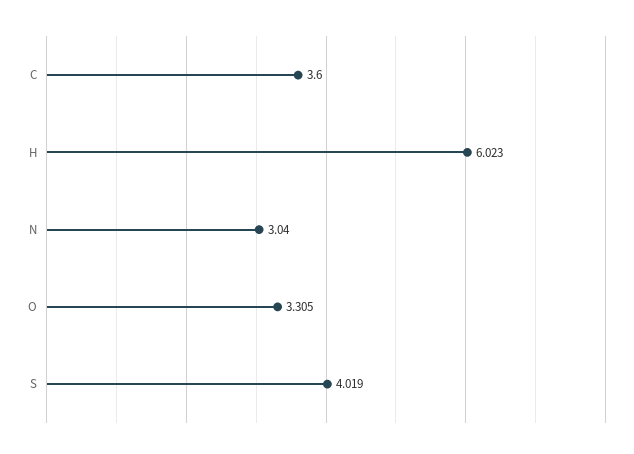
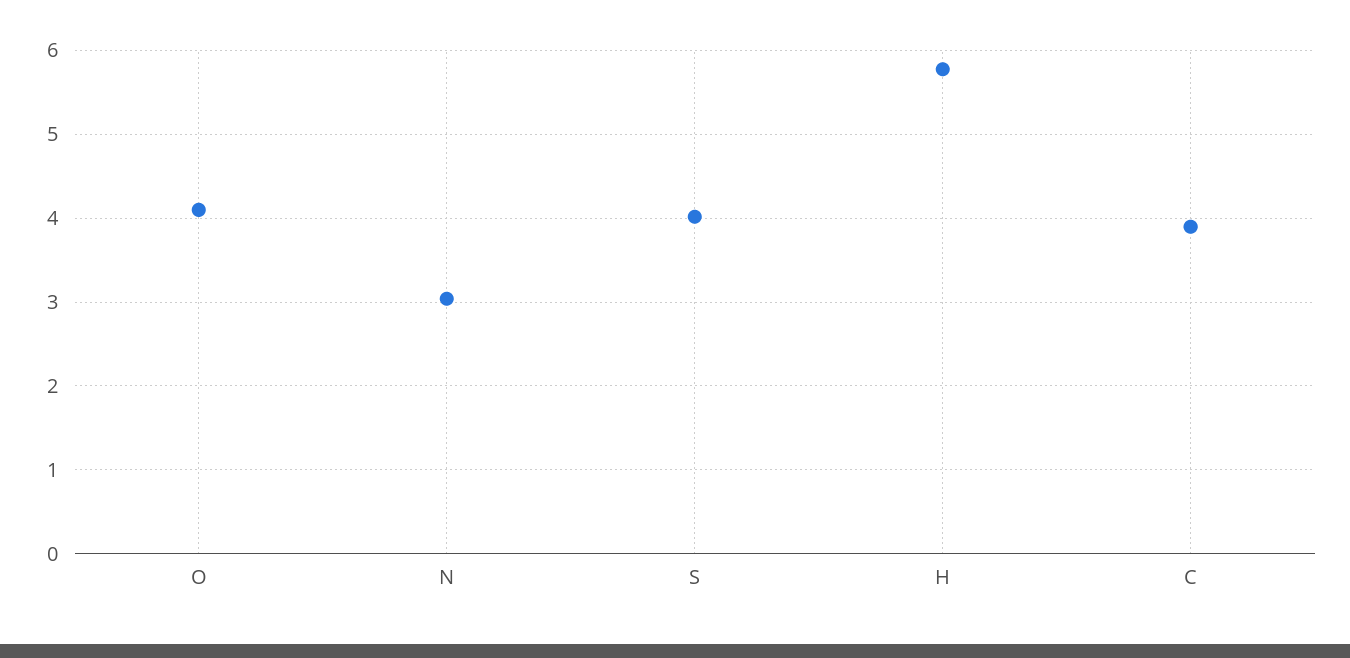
C: 3.6 -> 3.9
H: 6.023 -> 5.8
O: 3.305 -> 4.1

